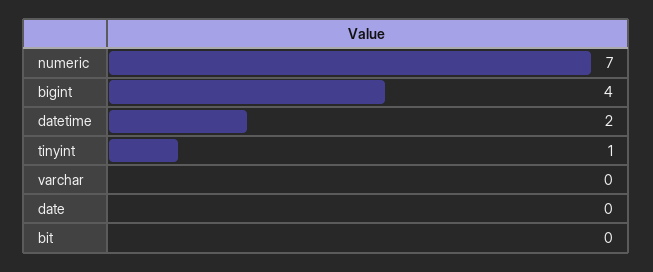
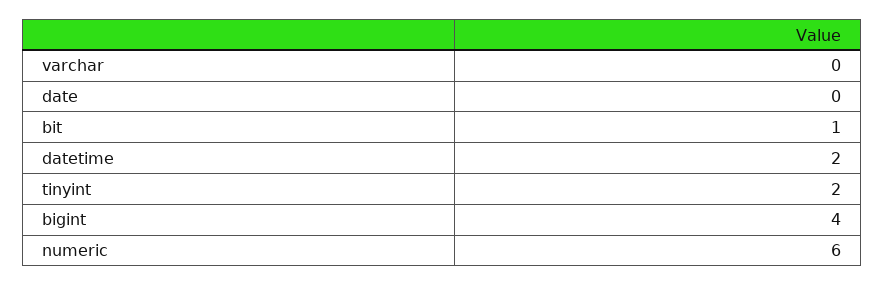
numeric: 7 -> 6
tinyint: 1 -> 2
bit: 0 -> 1

